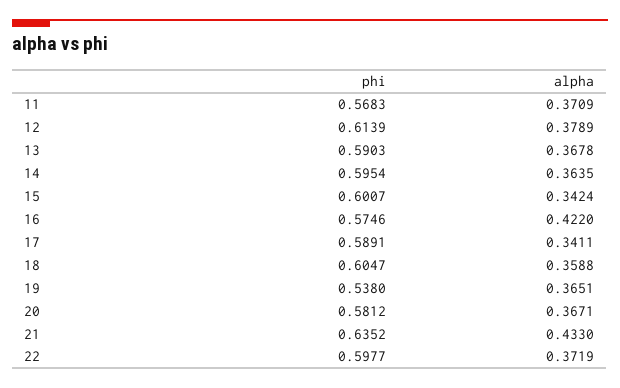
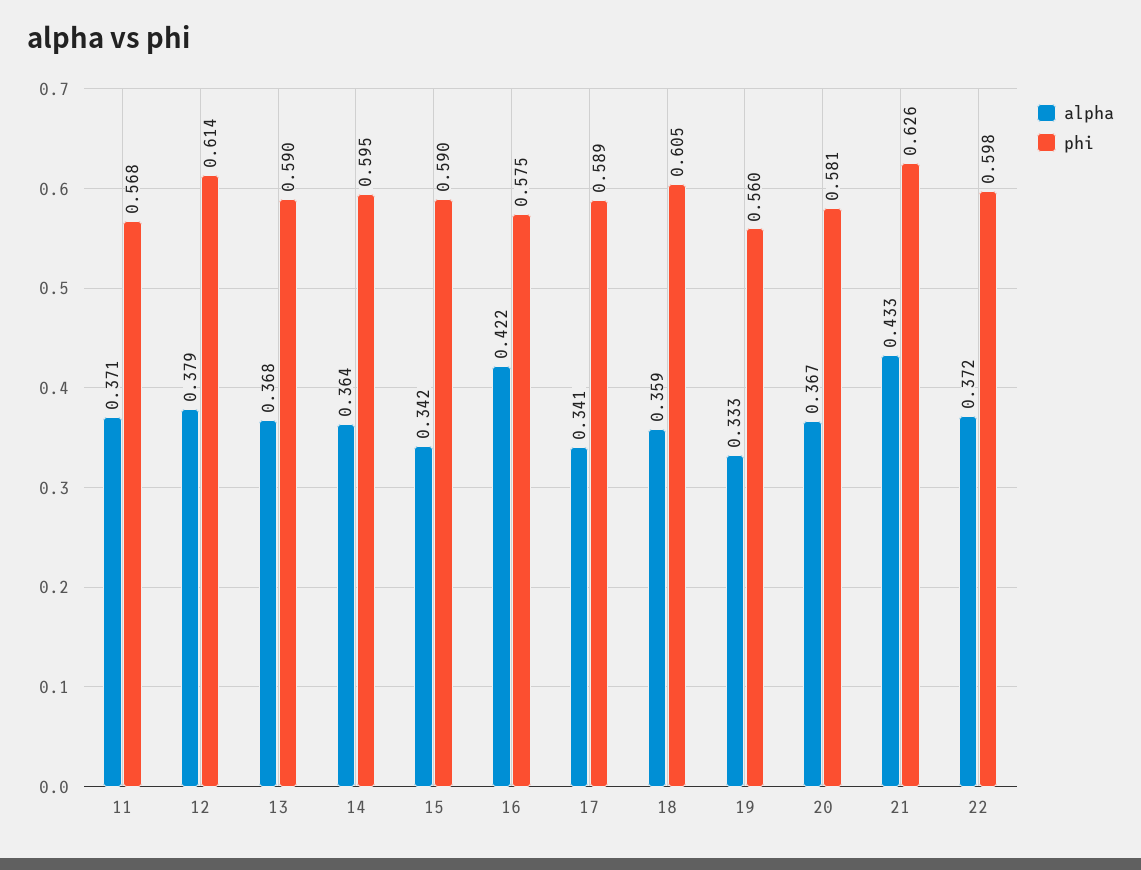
phi, 15: 0.6007 -> 0.59
phi, 19: 0.538 -> 0.56
alpha, 19: 0.3651 -> 0.333
phi, 21: 0.6352 -> 0.626

